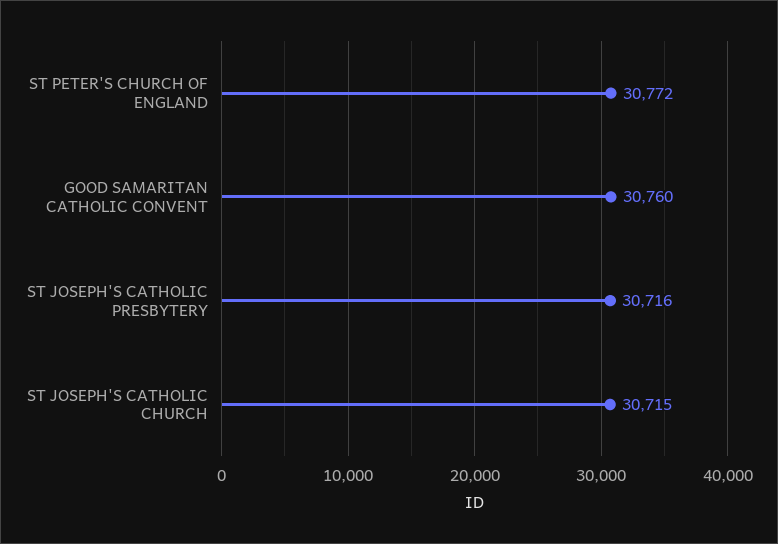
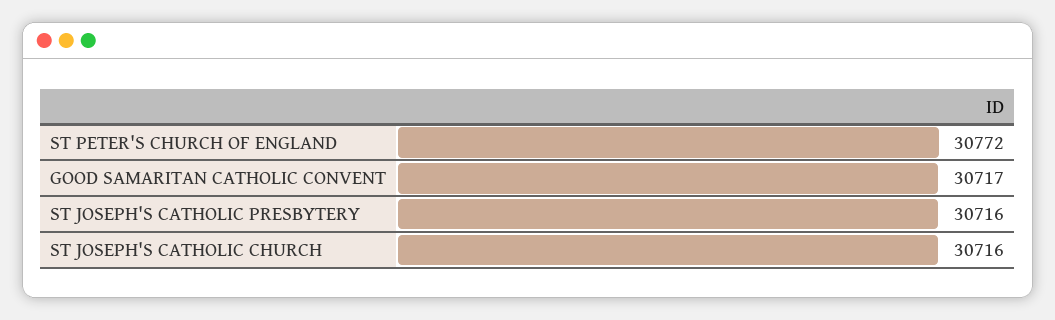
GOOD SAMARITAN CATHOLIC CONVENT: 30760 -> 30717
ST JOSEPH'S CATHOLIC CHURCH: 30715 -> 30716

